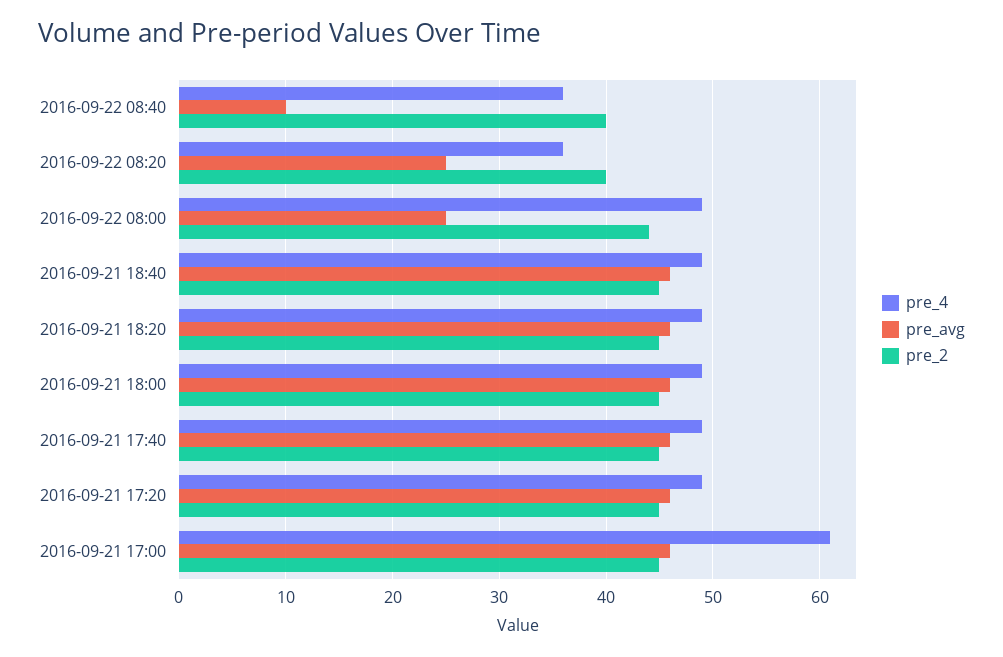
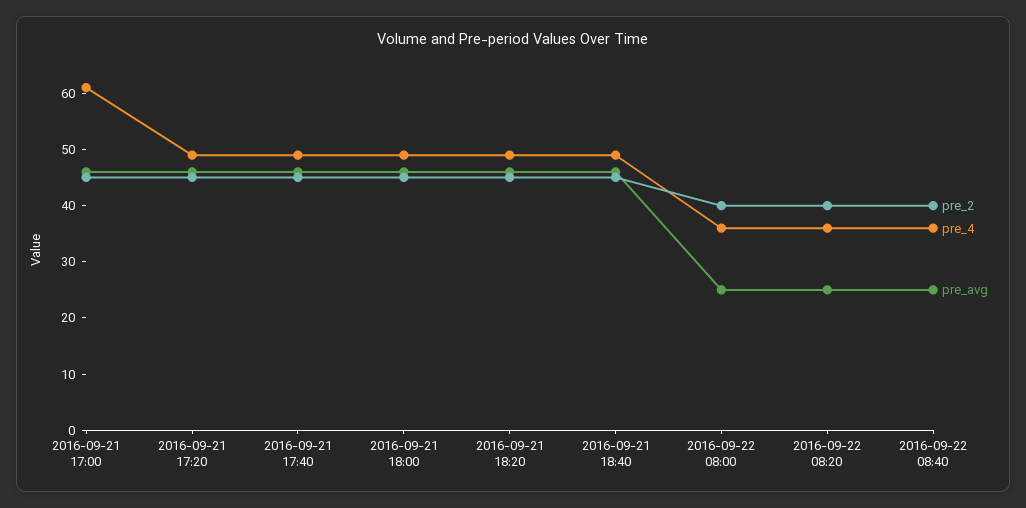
pre_avg, 2016-09-22 08:40: 10 -> 25
pre_4, 2016-09-22 08:00: 49 -> 35
pre_2, 2016-09-22 08:00: 44 -> 40

